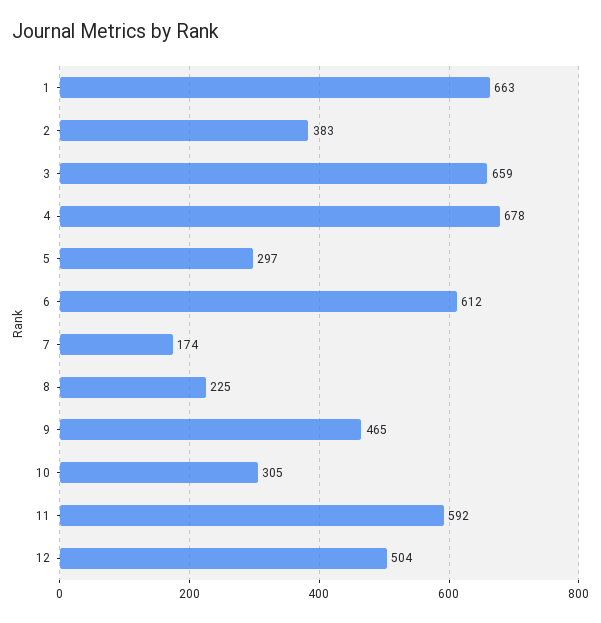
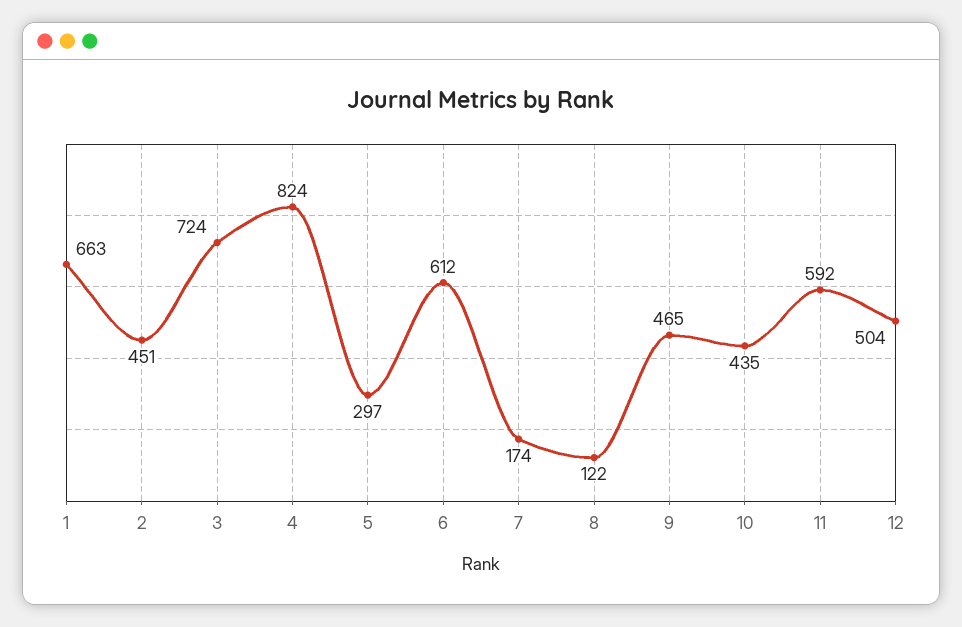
2: 383 -> 451
3: 659 -> 724
4: 678 -> 824
8: 225 -> 122
10: 305 -> 435

